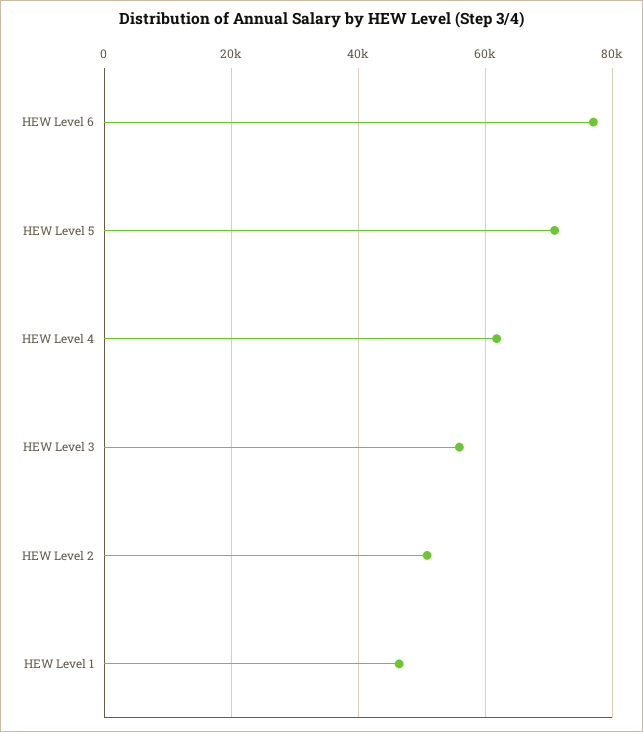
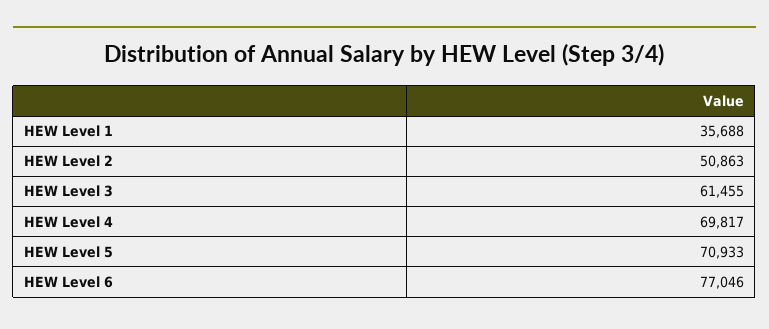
HEW Level 4: 62000 -> 69817
HEW Level 3: 56000 -> 61455
HEW Level 1: 46000 -> 35688

